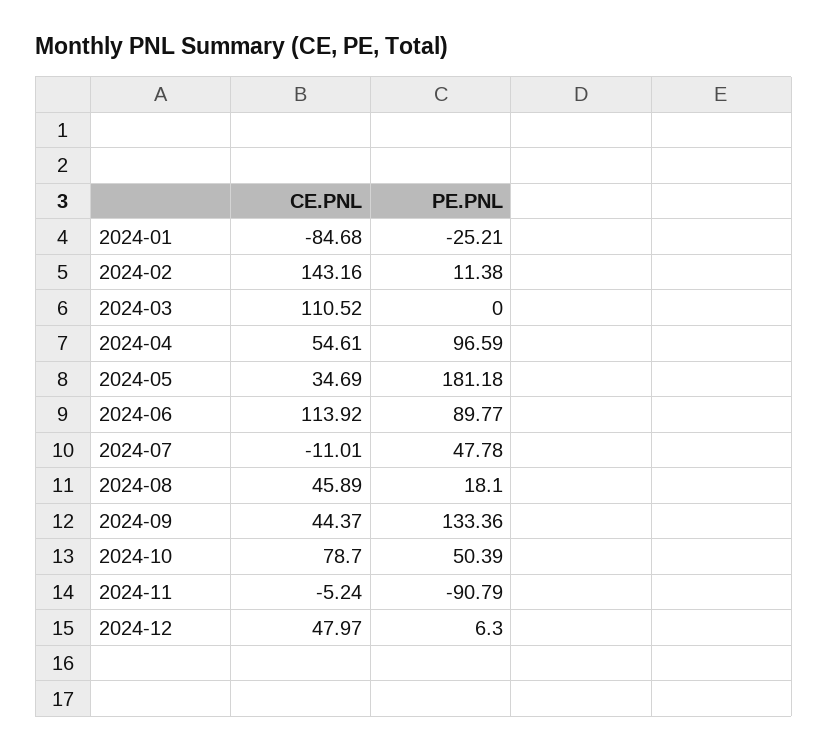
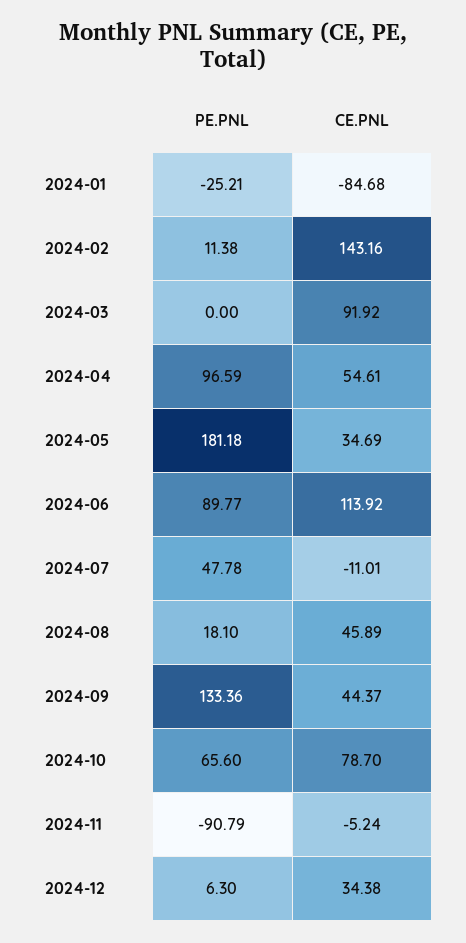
CE.PNL, 2024-03: 110.52 -> 91.92
PE.PNL, 2024-10: 50.39 -> 65.6
CE.PNL, 2024-12: 47.97 -> 34.38

